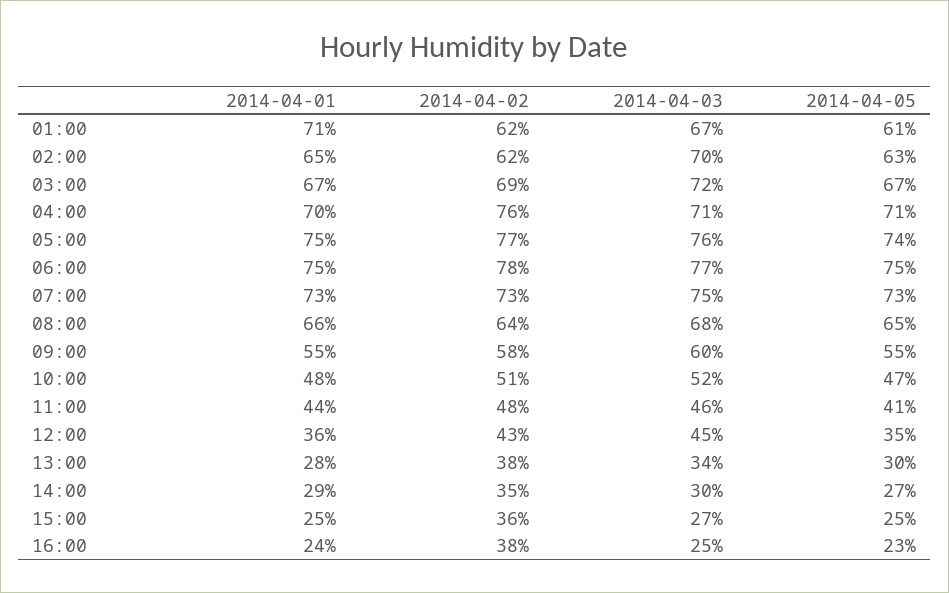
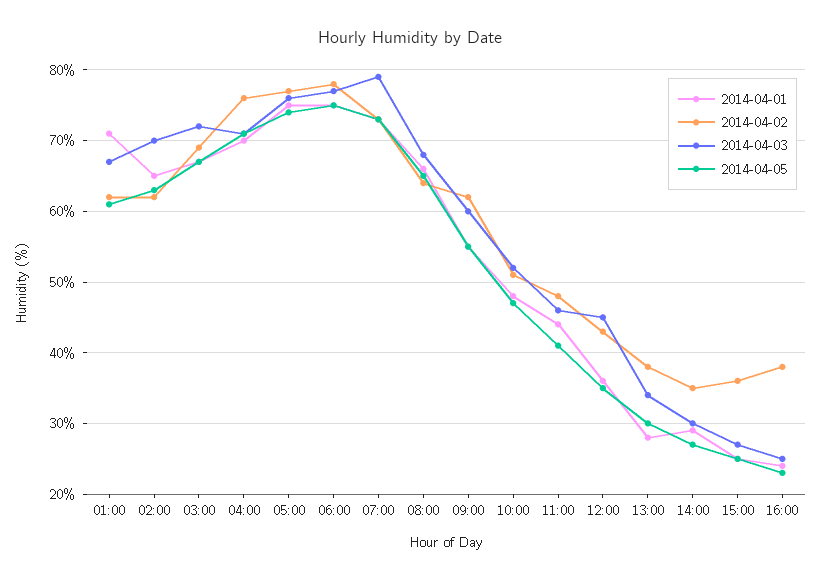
2014-04-03, 07:00: 75 -> 79
2014-04-02, 09:00: 58 -> 62

